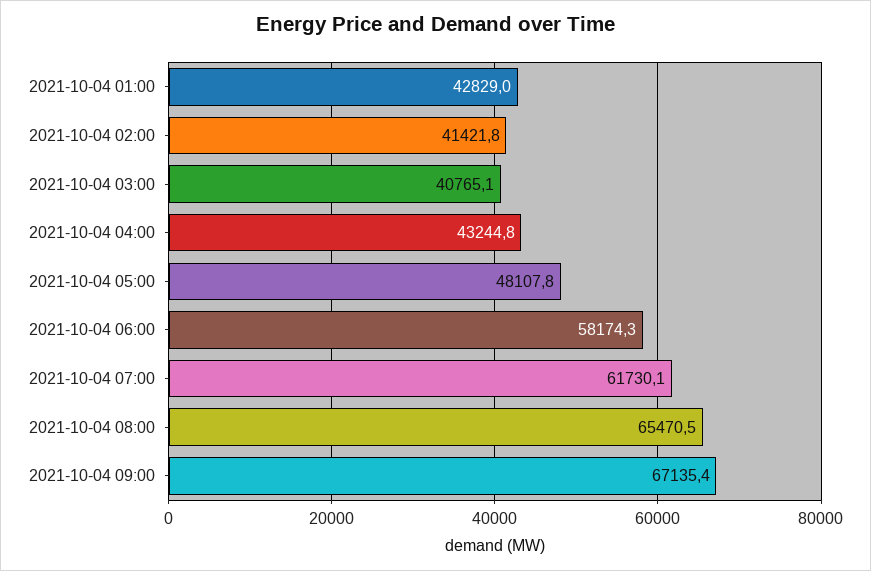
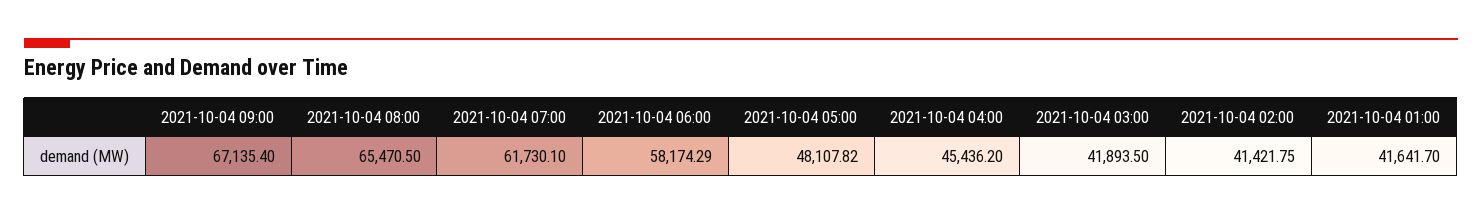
2021-10-04 01:00: 42829 -> 41641.7
2021-10-04 03:00: 40765.1 -> 41893.5
2021-10-04 04:00: 43244.8 -> 45436.2

